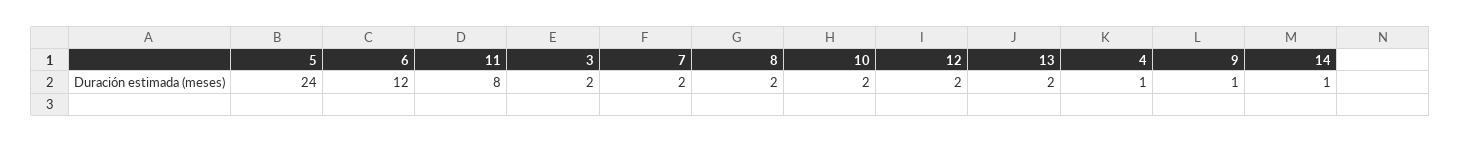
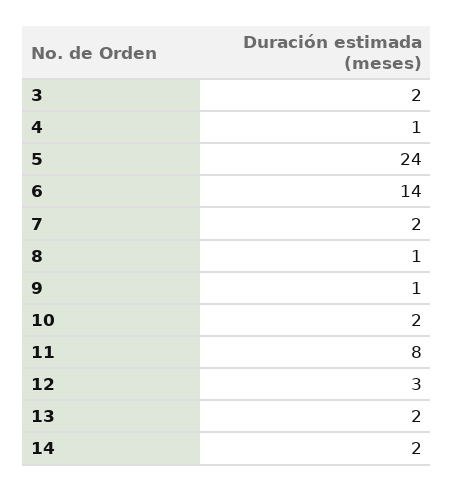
6: 12 -> 14
8: 2 -> 1
12: 2 -> 3
14: 1 -> 2

